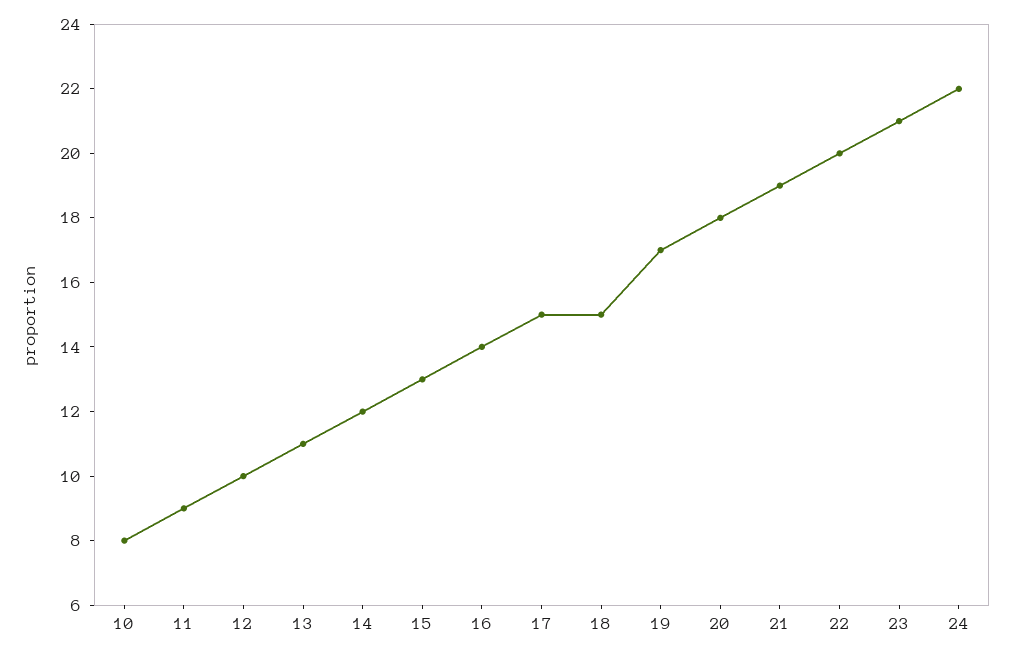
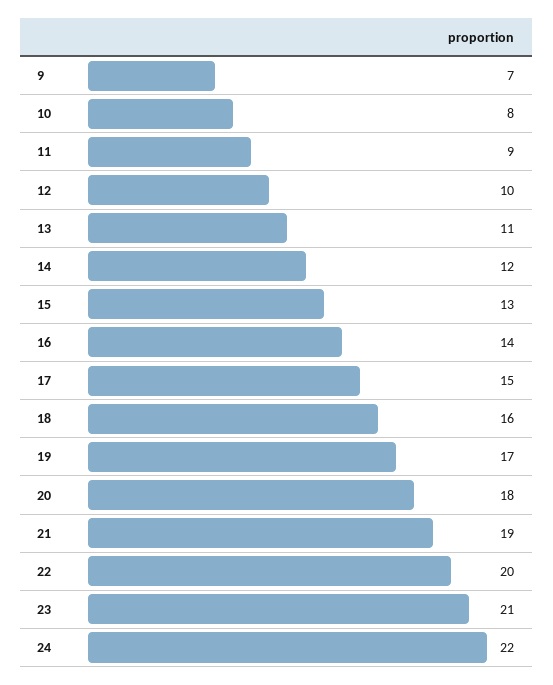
18: 15 -> 16
9: none -> 7

